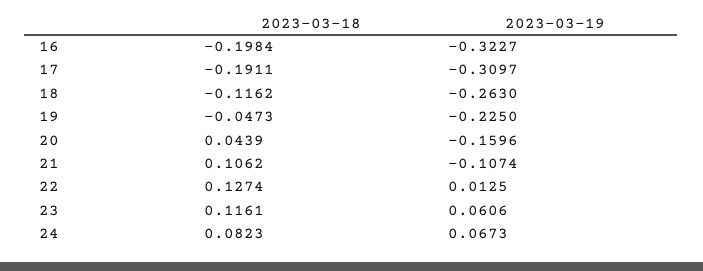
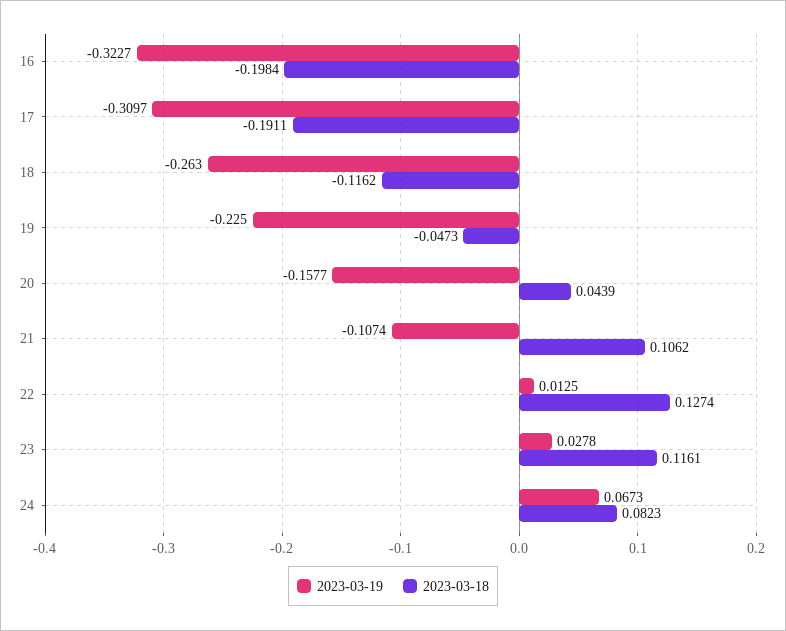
2023-03-19, 20: -0.1596 -> -0.1577
2023-03-19, 23: 0.0606 -> 0.0278

